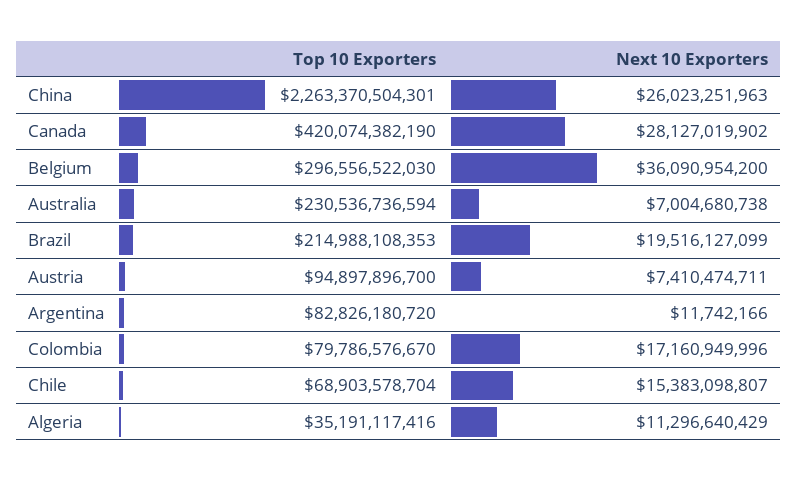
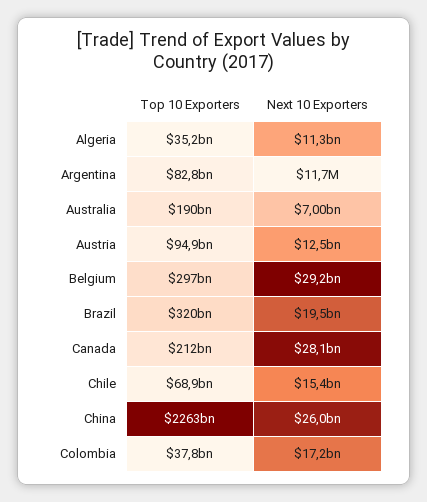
Top 10 Exporters, Canada: 420074382190 -> 212000000000
Next 10 Exporters, Belgium: 36090954200 -> 29200000000
Top 10 Exporters, Australia: 230536736594 -> 190000000000
Top 10 Exporters, Brazil: 214988108353 -> 320000000000
Next 10 Exporters, Austria: 7410474711 -> 12500000000
Top 10 Exporters, Colombia: 79786576670 -> 37800000000

